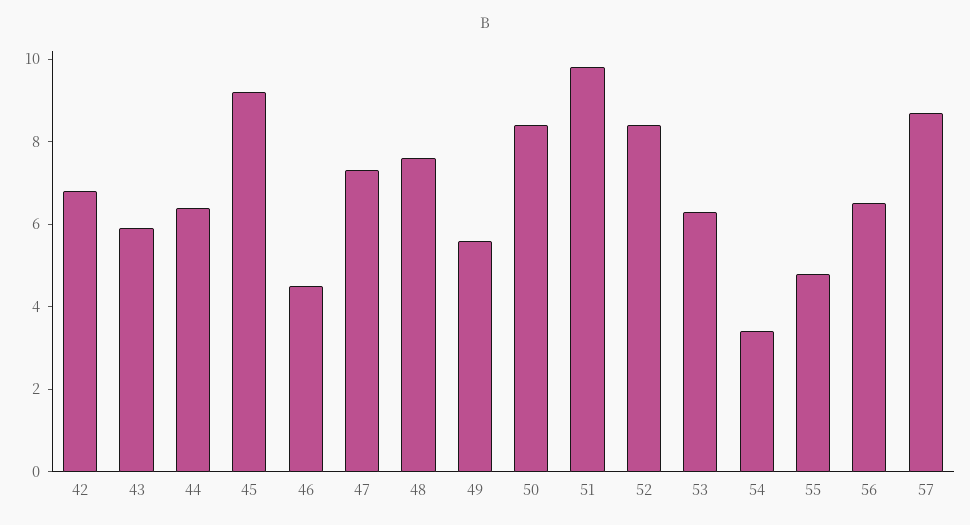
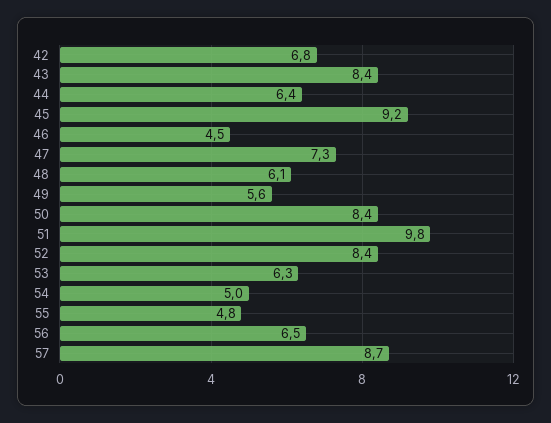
43: 6 -> 8.4
48: 7.5 -> 6.1
54: 3.5 -> 5

